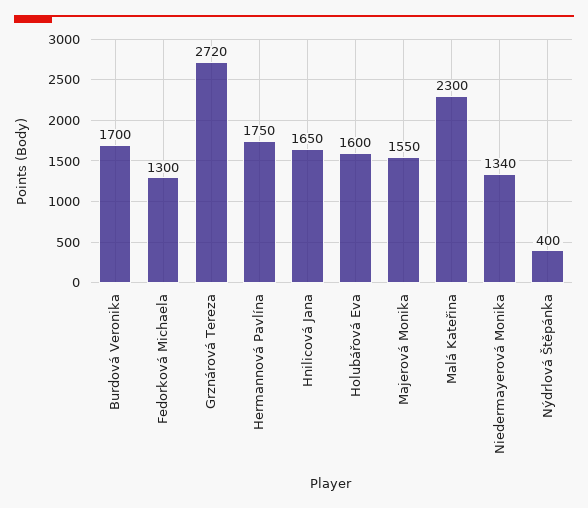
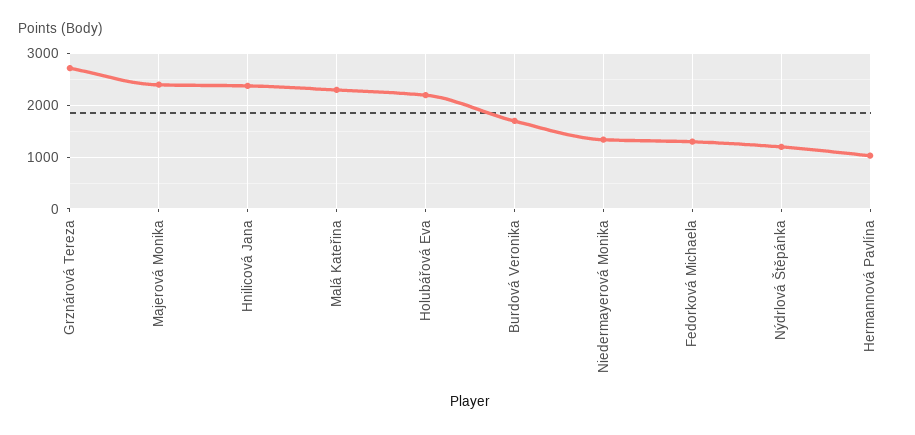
Hermannová Pavlína: 1750 -> 1000
Hnilicová Jana: 1650 -> 2400
Holubářová Eva: 1600 -> 2200
Majerová Monika: 1550 -> 2400
Nýdrlová Štěpánka: 400 -> 1200

